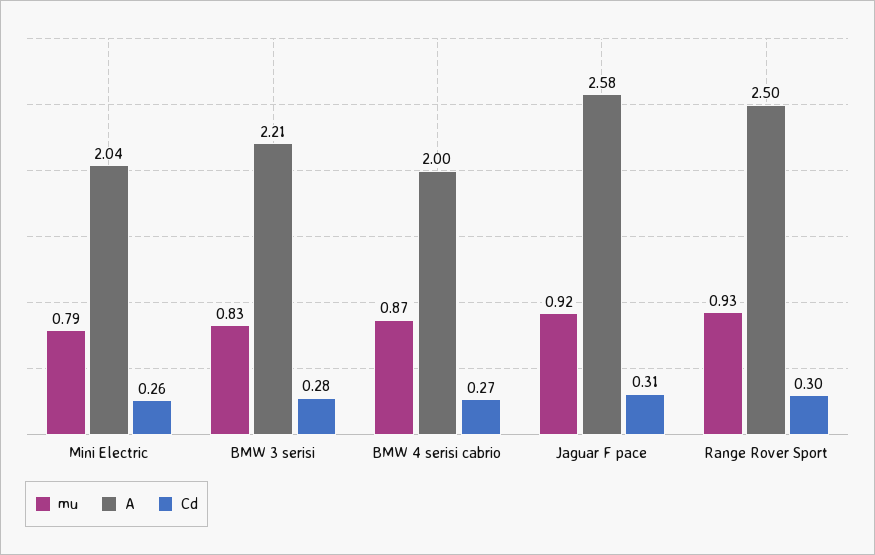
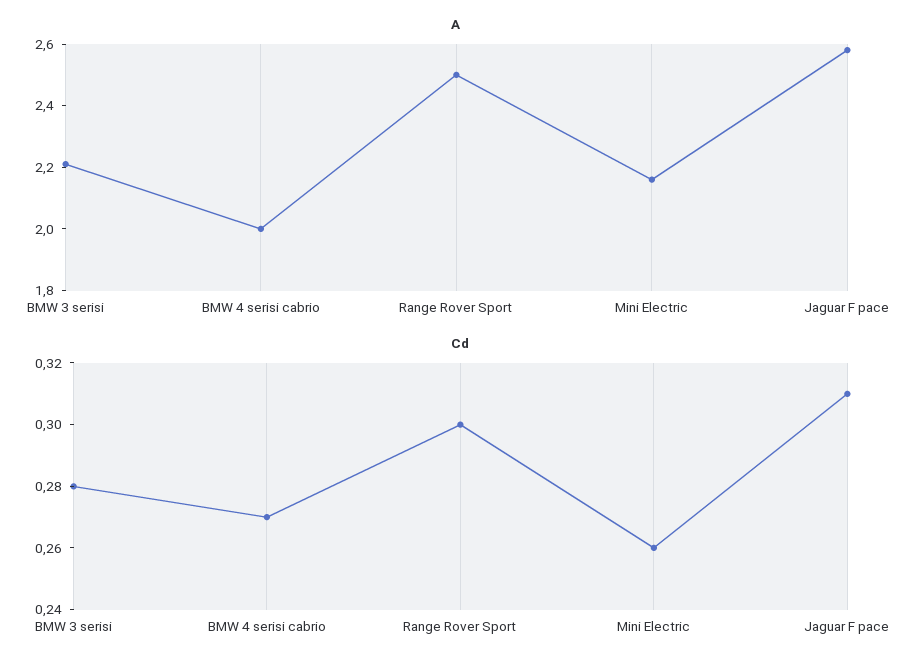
mu, Mini Electric: 0.79 -> none
A, Mini Electric: 2.04 -> 2.15
mu, BMW 3 serisi: 0.83 -> none
mu, BMW 4 serisi cabrio: 0.87 -> none
mu, Jaguar F pace: 0.92 -> none
mu, Range Rover Sport: 0.93 -> none

